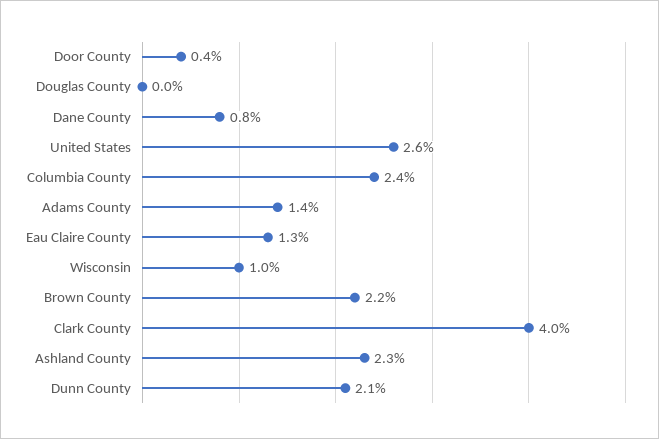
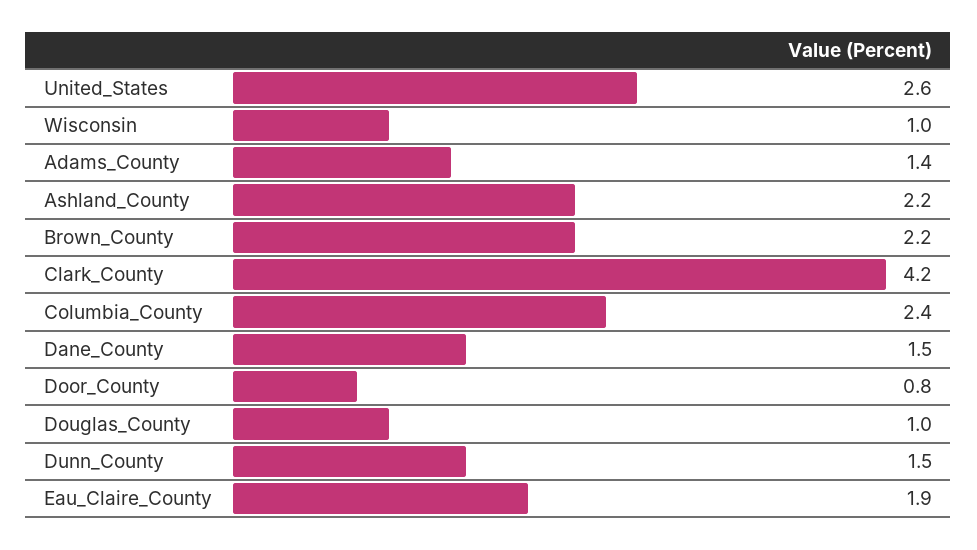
Door County: 0.4 -> 0.8
Douglas County: 0 -> 1
Dane County: 0.8 -> 1.5
Eau Claire County: 1.3 -> 1.9
Clark County: 4 -> 4.2
Ashland County: 2.3 -> 2.2
Dunn County: 2.1 -> 1.5

